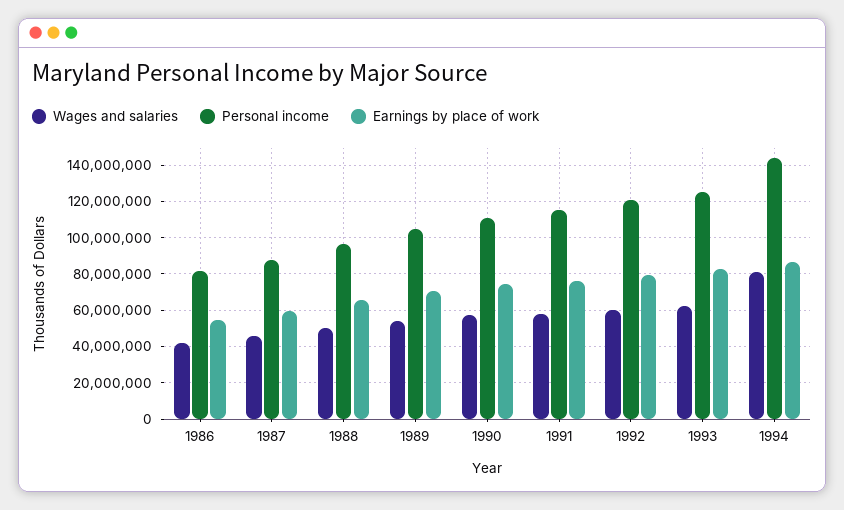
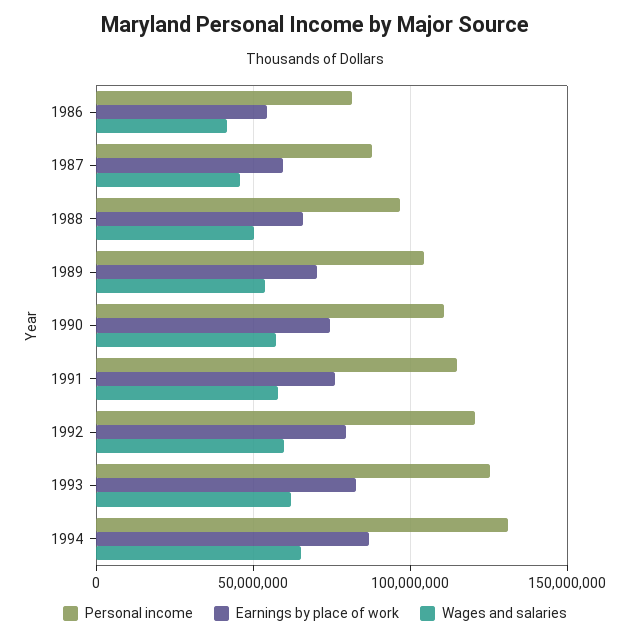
Wages and salaries, 1994: 80000000 -> 65000000
Personal income, 1994: 145000000 -> 130000000

